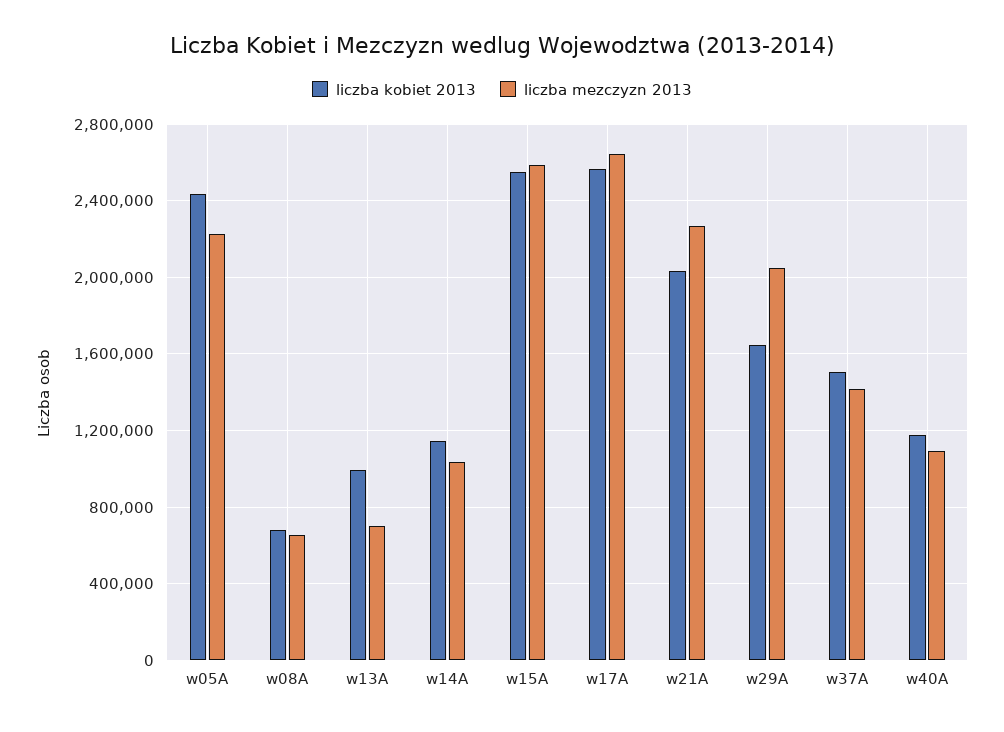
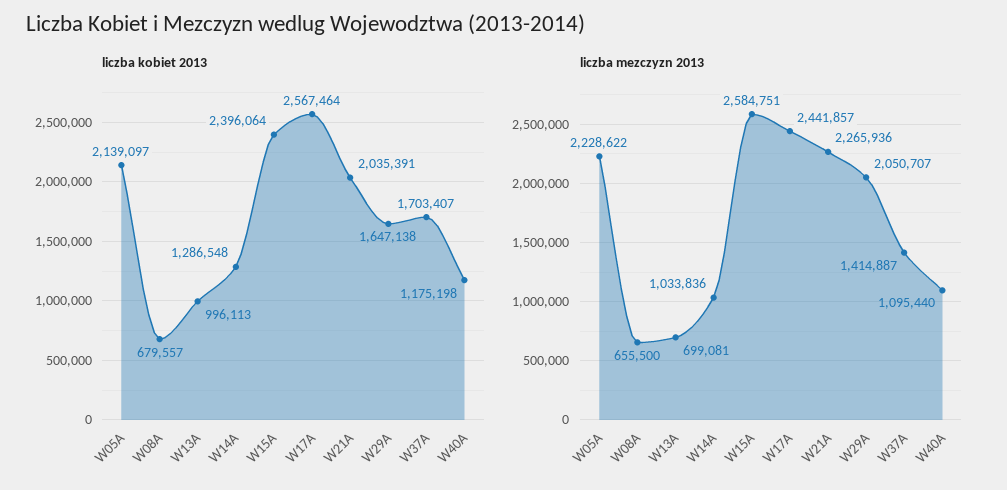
liczba kobiet 2013, w05A: 2450000 -> 2139097
liczba kobiet 2013, w14A: 1150000 -> 1286548
liczba kobiet 2013, w15A: 2550000 -> 2396064
liczba mezczyzn 2013, w17A: 2650000 -> 2441857
liczba kobiet 2013, w37A: 1500000 -> 1703407

